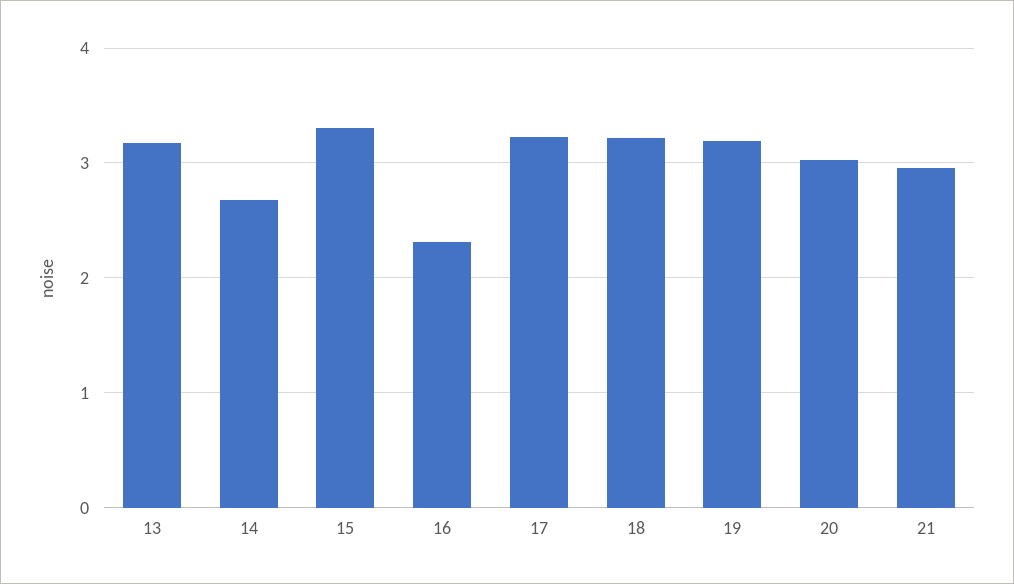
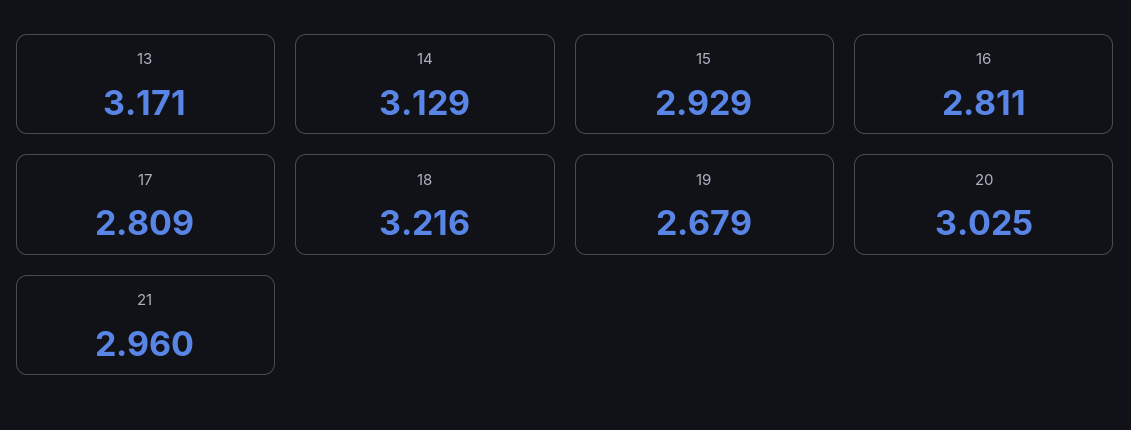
14: 2.7 -> 3.129
15: 3.3 -> 2.929
16: 2.3 -> 2.811
17: 3.2 -> 2.809
19: 3.2 -> 2.679

